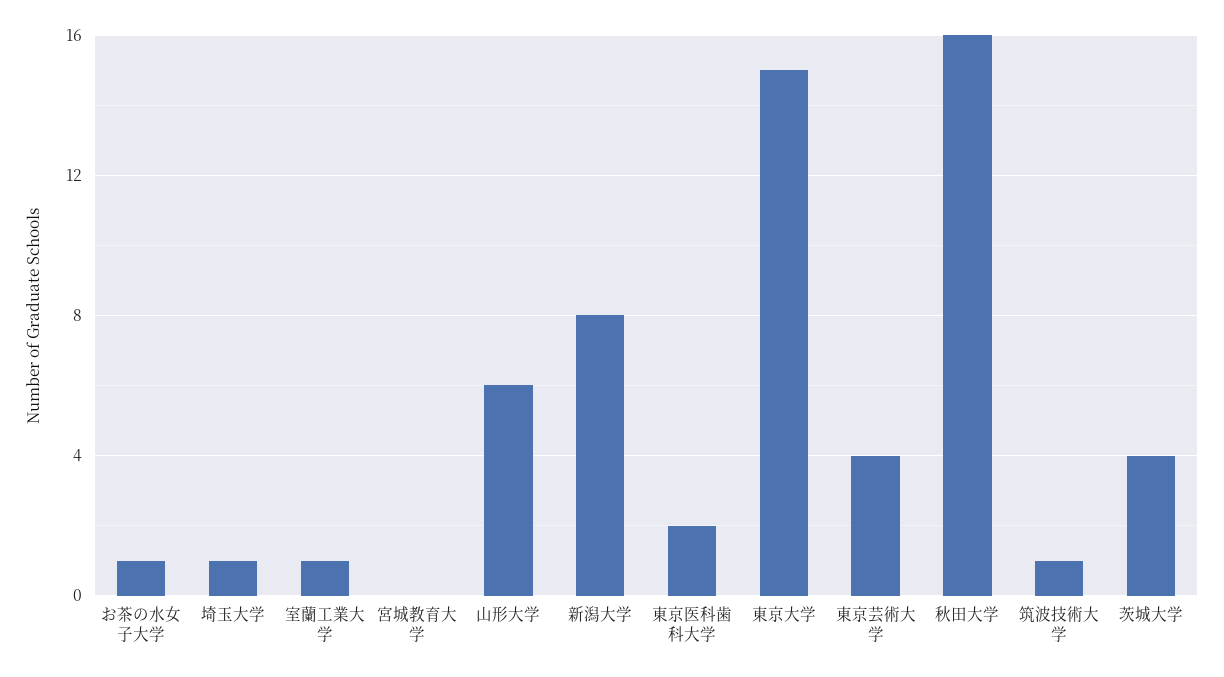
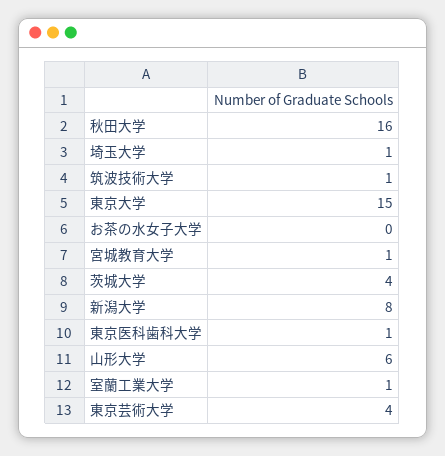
お茶の水女子大学: 1 -> 0
宮城教育大学: 0 -> 1
東京医科歯科大学: 2 -> 1

